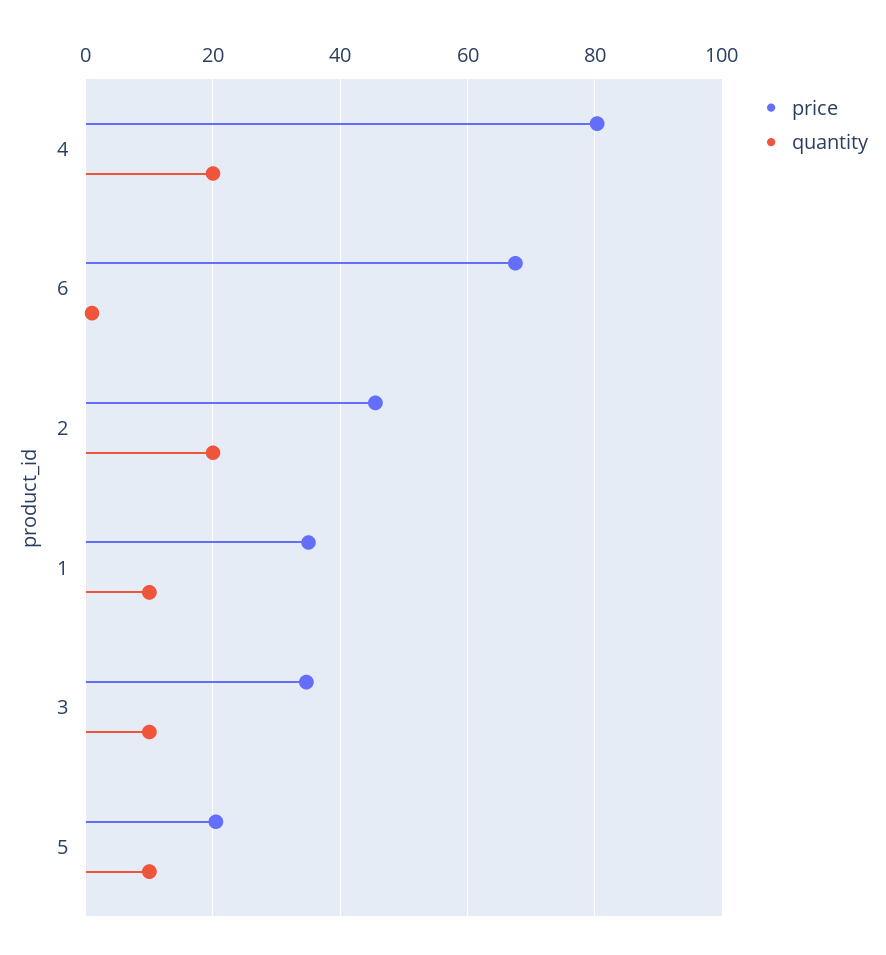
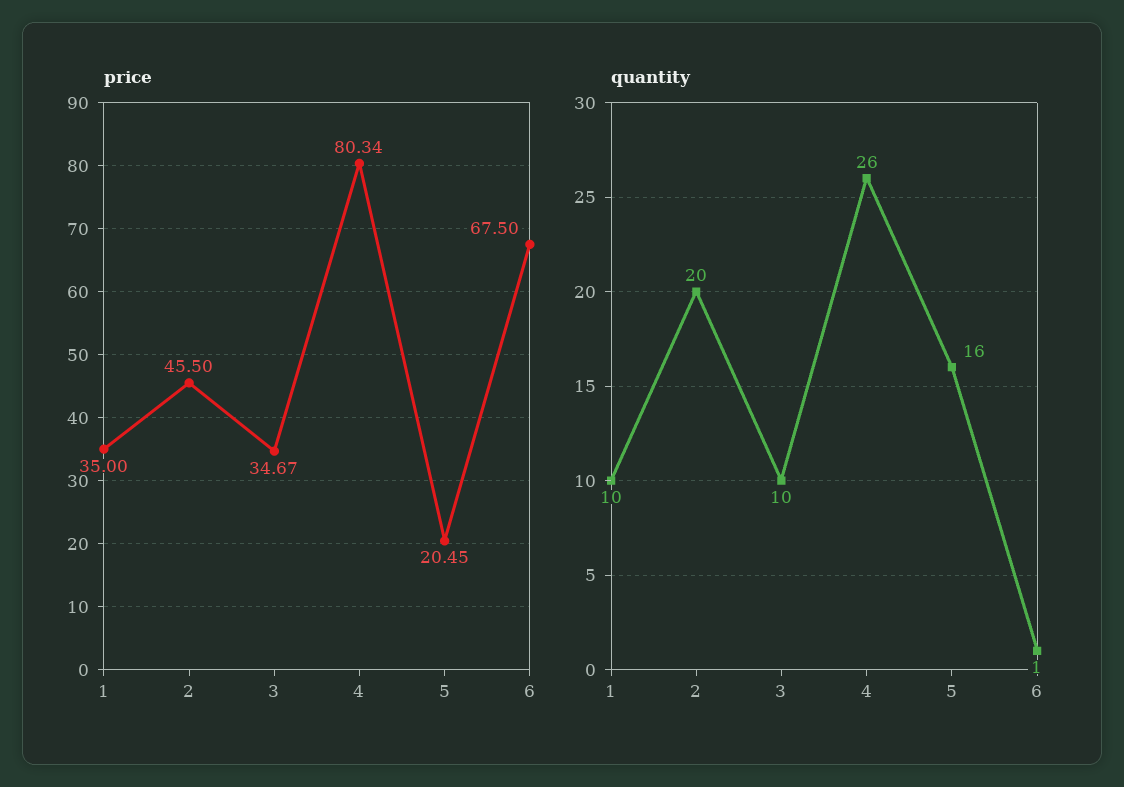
quantity, 4: 20 -> 26
quantity, 5: 10 -> 16

